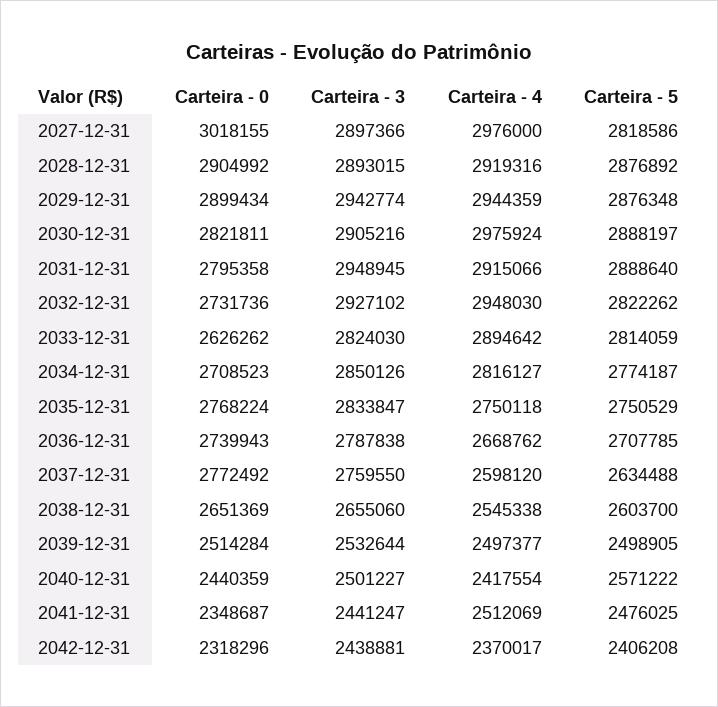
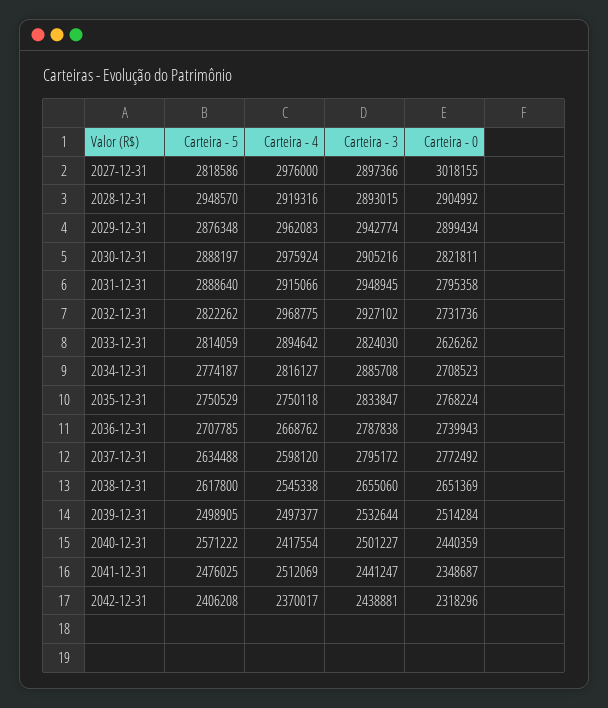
Carteira - 5, 2028-12-31: 2876892 -> 2948570
Carteira - 4, 2029-12-31: 2944359 -> 2962083
Carteira - 4, 2032-12-31: 2948030 -> 2968775
Carteira - 3, 2034-12-31: 2850126 -> 2885708
Carteira - 3, 2037-12-31: 2759550 -> 2795172
Carteira - 5, 2038-12-31: 2603700 -> 2617800

